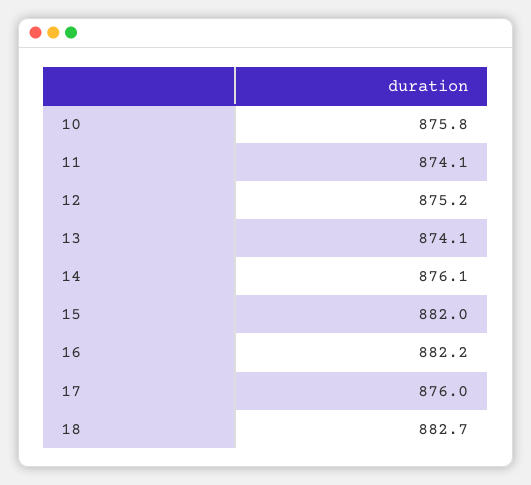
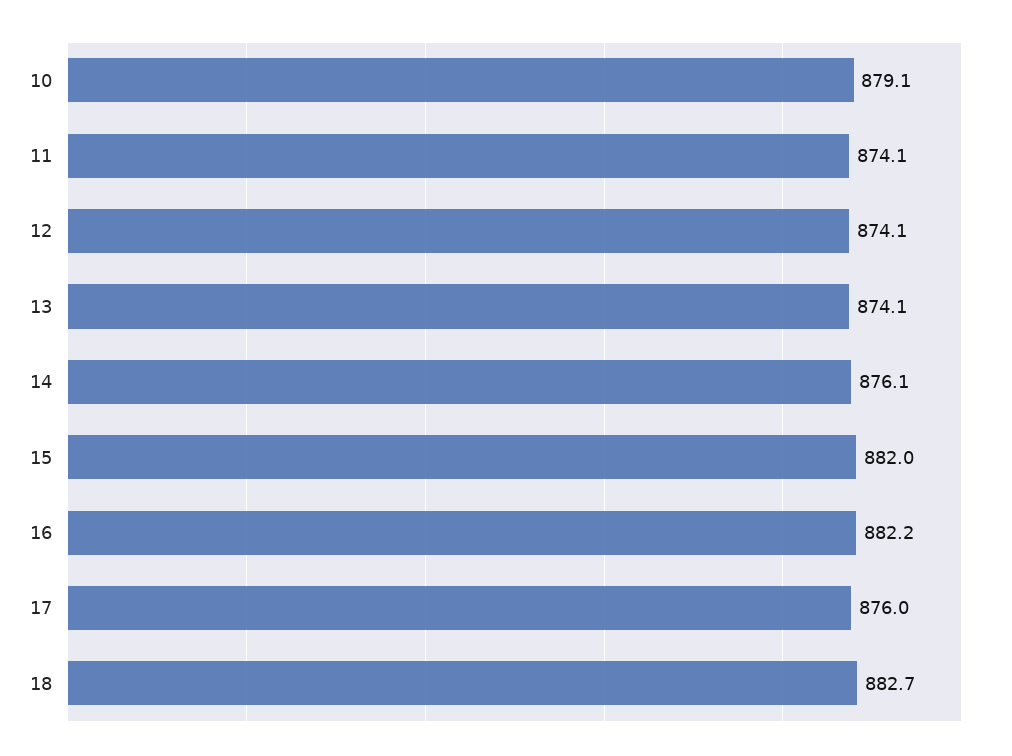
10: 875.8 -> 879.1
12: 875.2 -> 874.1

